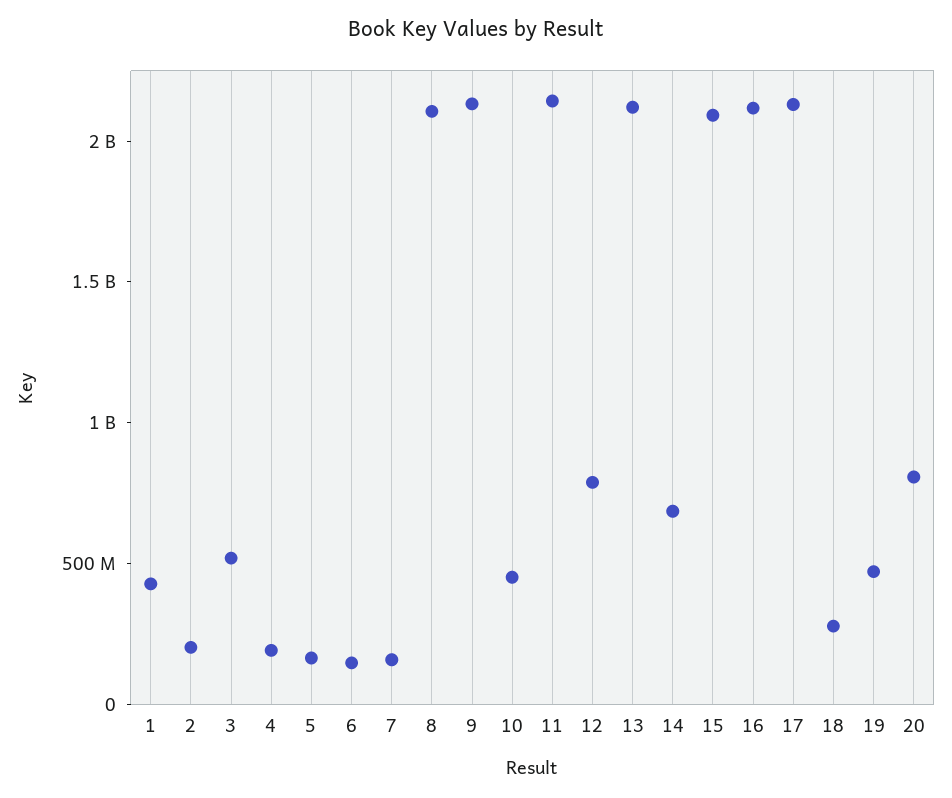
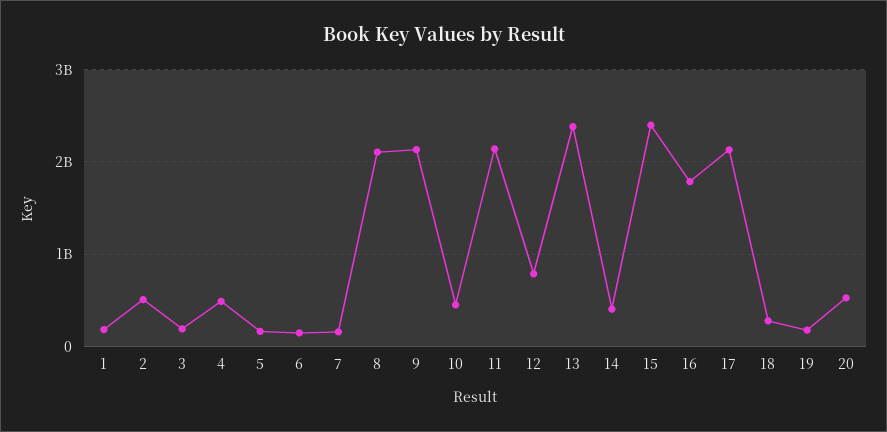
1: 400000000 -> 200000000
2: 200000000 -> 500000000
3: 500000000 -> 200000000
4: 200000000 -> 500000000
13: 2100000000 -> 2400000000
14: 700000000 -> 400000000
15: 2100000000 -> 2400000000
16: 2100000000 -> 1800000000
19: 500000000 -> 200000000
20: 800000000 -> 500000000

